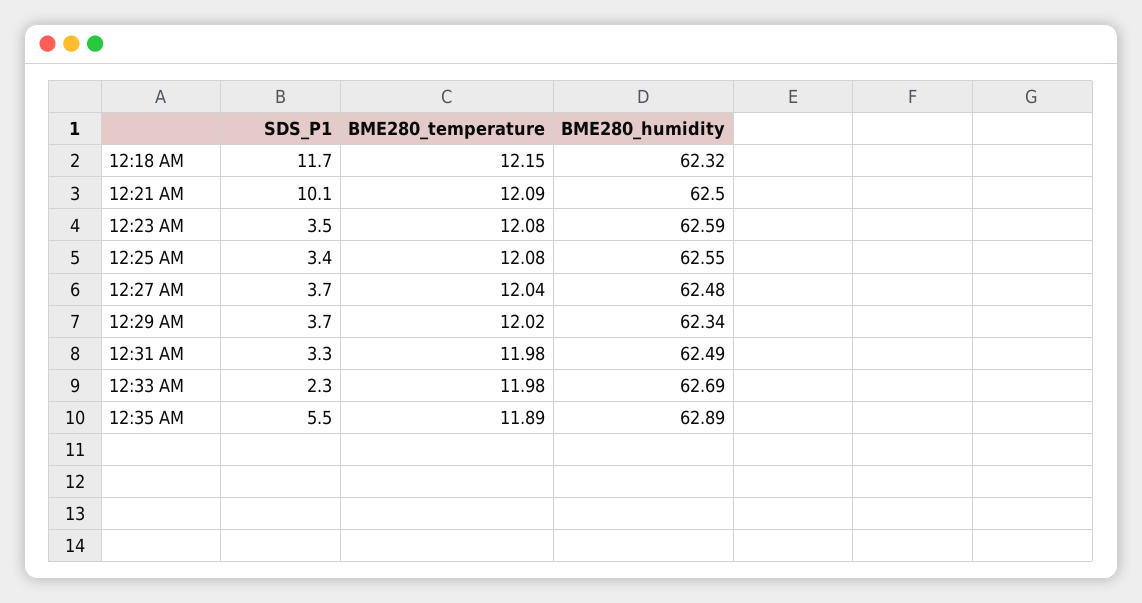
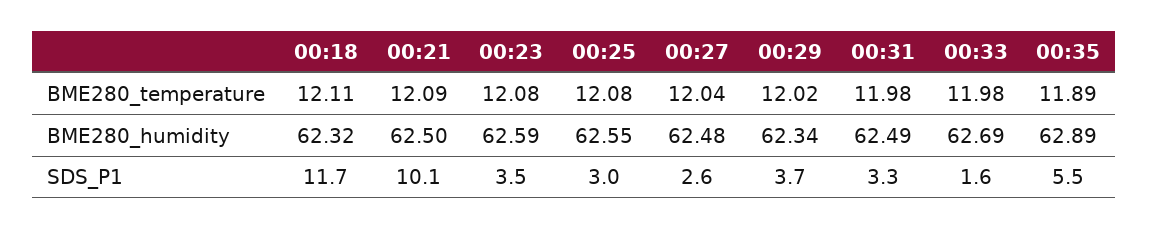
BME280_temperature, 12:18 AM: 12.15 -> 12.11
SDS_P1, 12:25 AM: 3.4 -> 3
SDS_P1, 12:27 AM: 3.7 -> 2.6
SDS_P1, 12:33 AM: 2.3 -> 1.6

